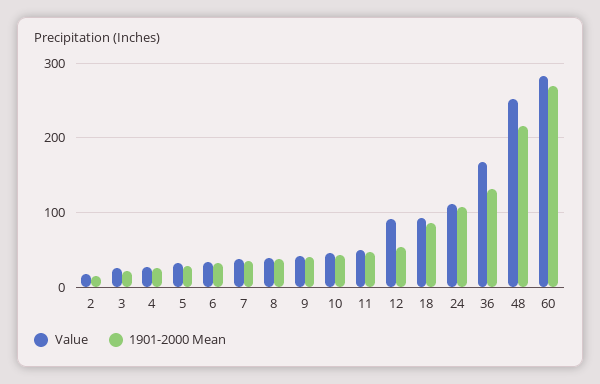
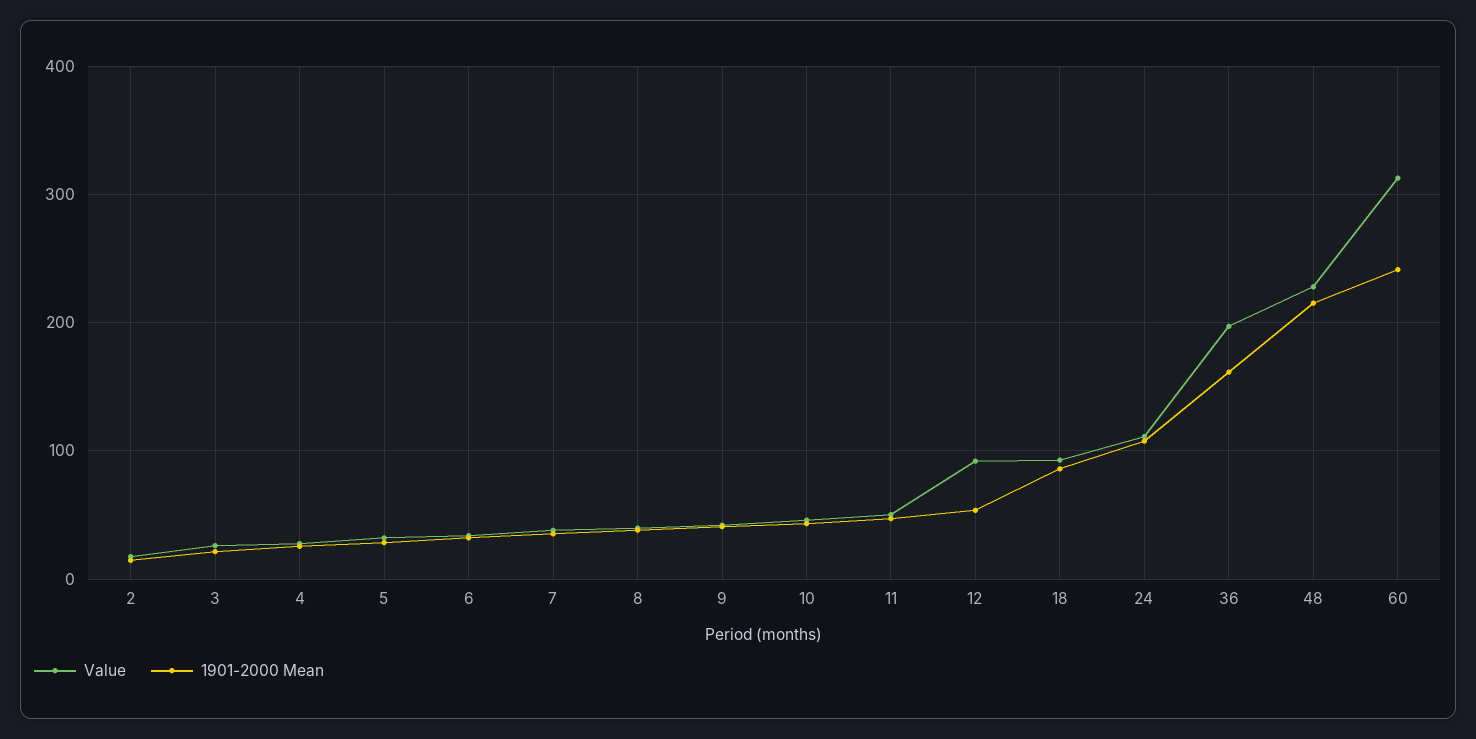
Value, 36: 170 -> 200
1901-2000 Mean, 36: 130 -> 160
Value, 48: 250 -> 230
Value, 60: 280 -> 310
1901-2000 Mean, 60: 270 -> 240

